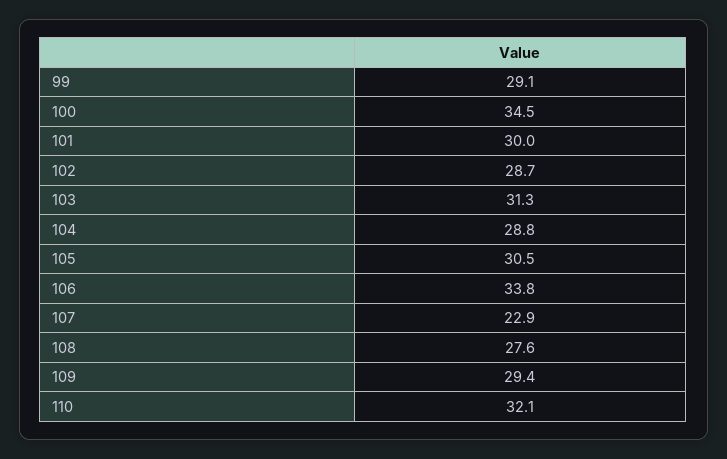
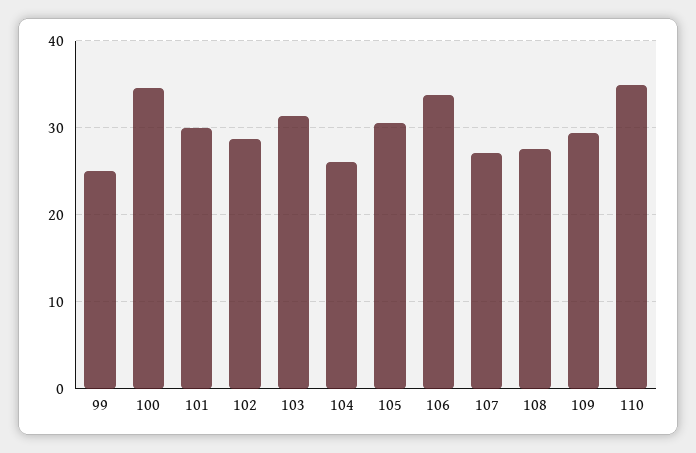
99: 29.1 -> 25
104: 28.8 -> 26
107: 22.9 -> 27
110: 32.1 -> 35

